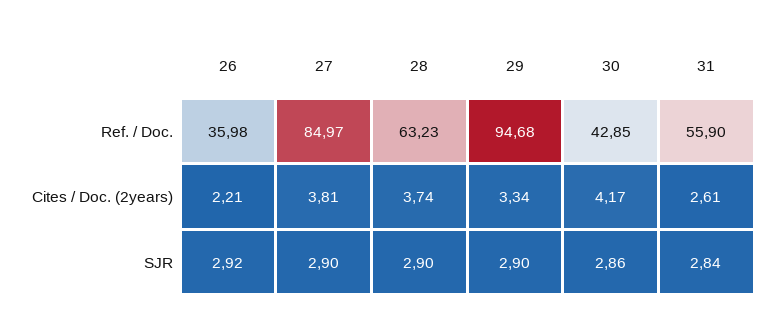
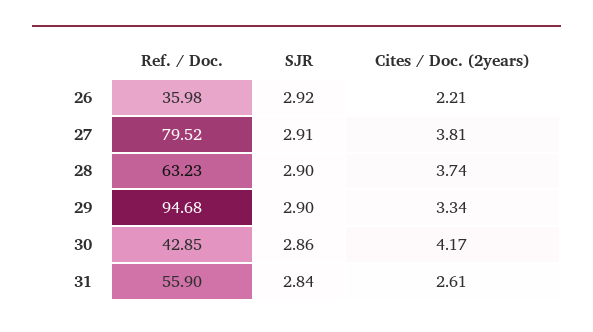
27, Ref. / Doc.: 84.97 -> 79.52
27, SJR: 2.9 -> 2.91

